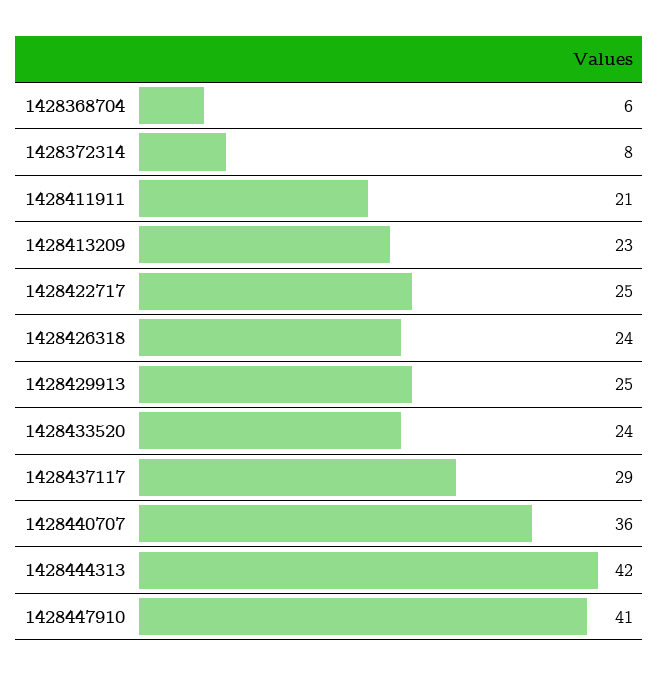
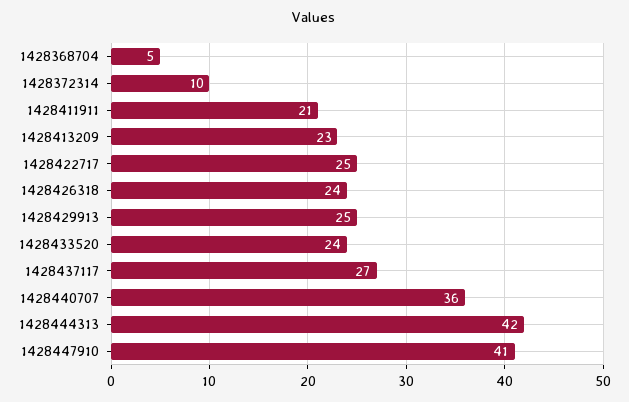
1428368704: 6 -> 5
1428372314: 8 -> 10
1428437117: 29 -> 27

